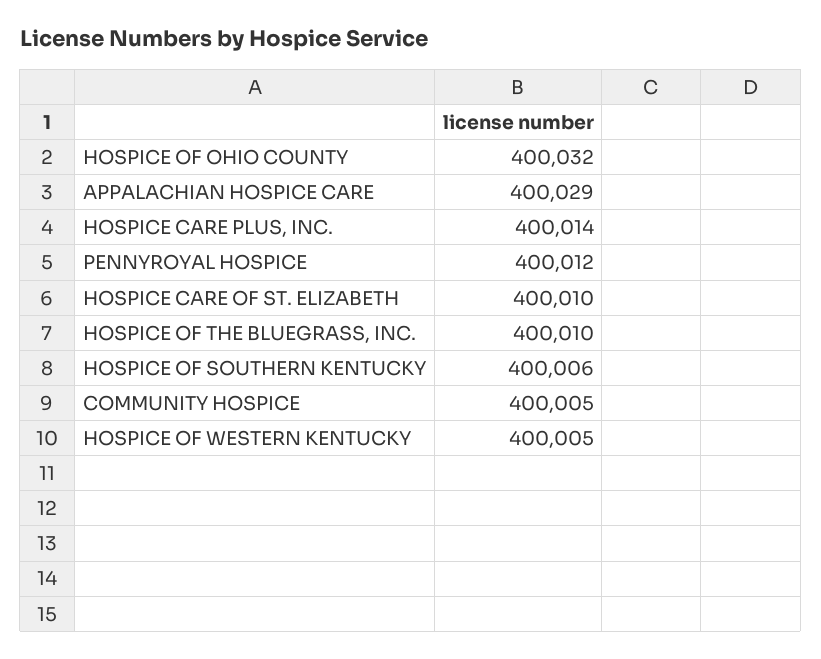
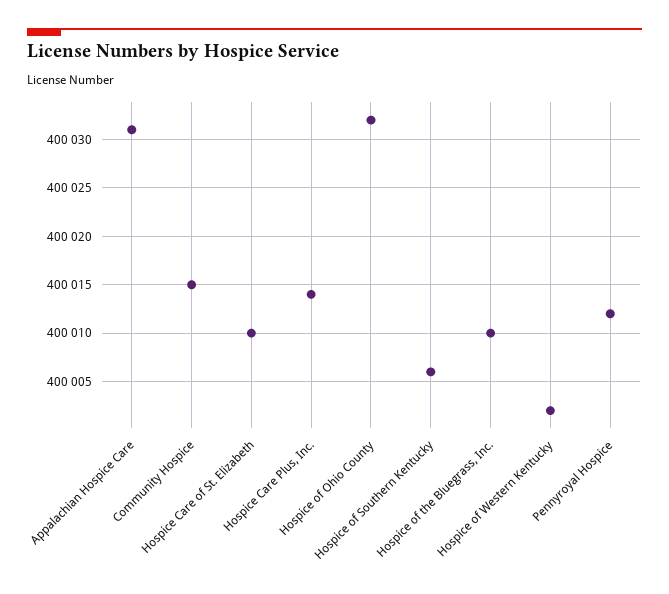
APPALACHIAN HOSPICE CARE: 400029 -> 400031
COMMUNITY HOSPICE: 400005 -> 400015
HOSPICE OF WESTERN KENTUCKY: 400005 -> 400002

